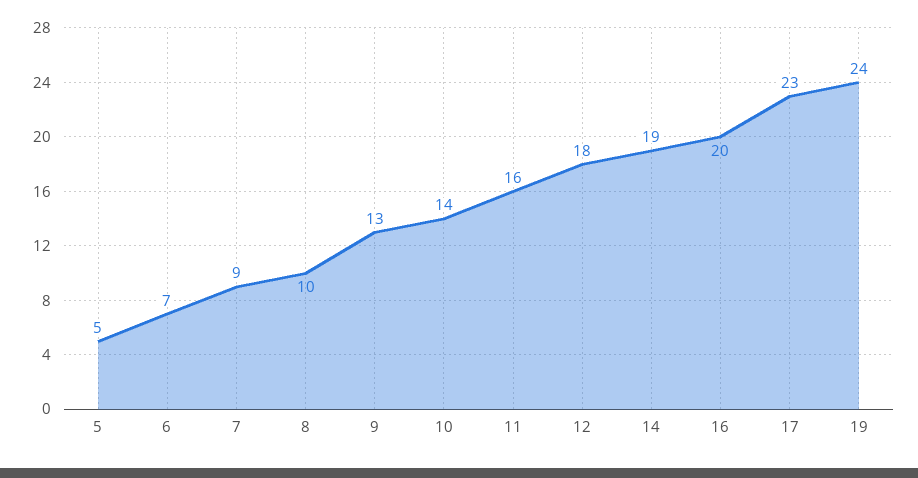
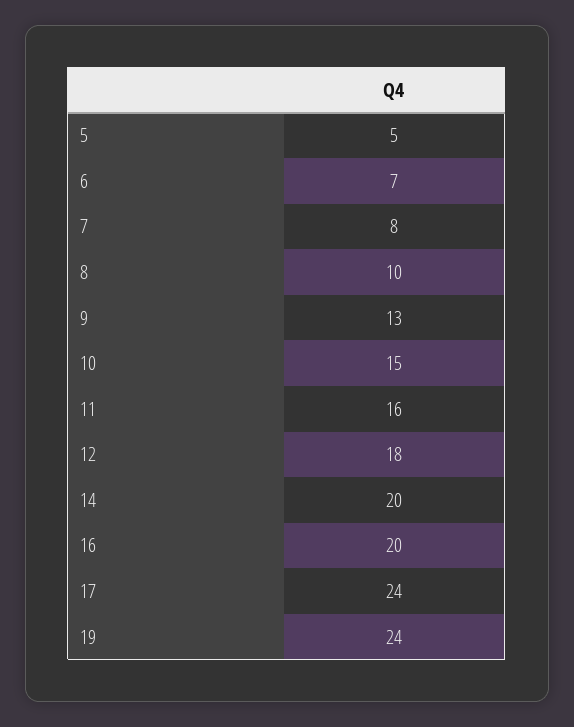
7: 9 -> 8
10: 14 -> 15
14: 19 -> 20
17: 23 -> 24

